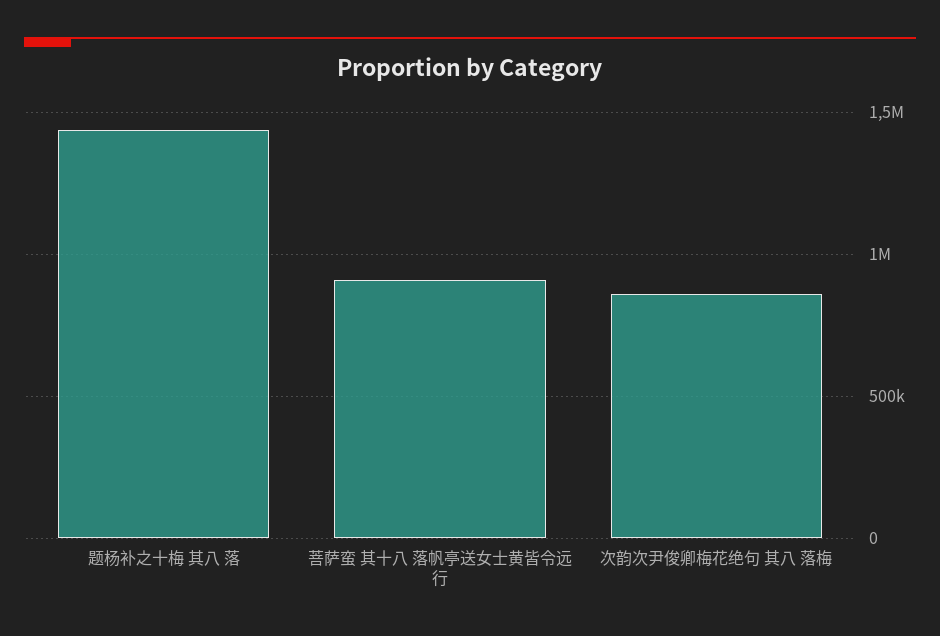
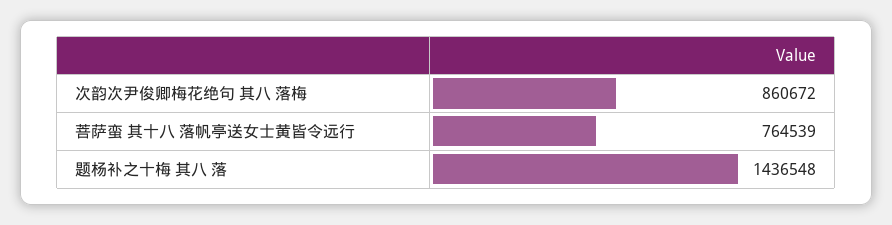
菩萨蛮 其十八 落帆亭送女士黄皆令远行: 900000 -> 764539

